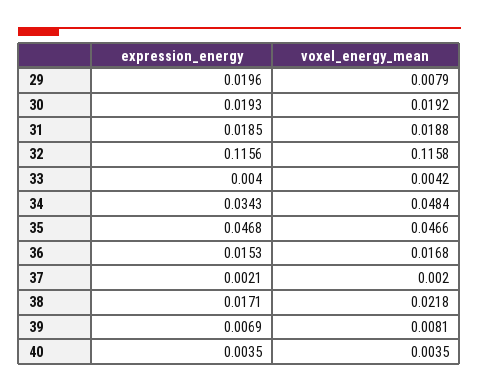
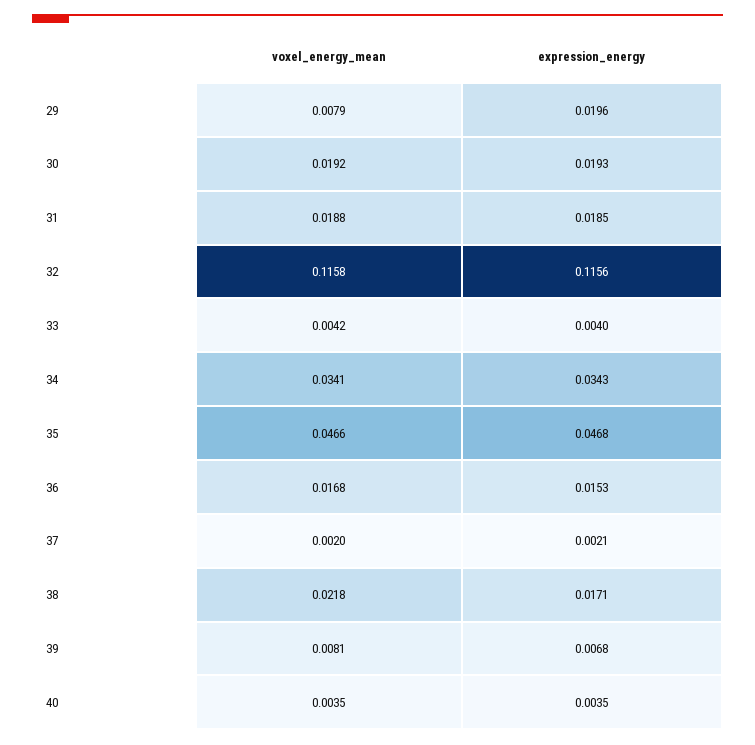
voxel_energy_mean, 34: 0.0484 -> 0.0341
expression_energy, 39: 0.0069 -> 0.0068

